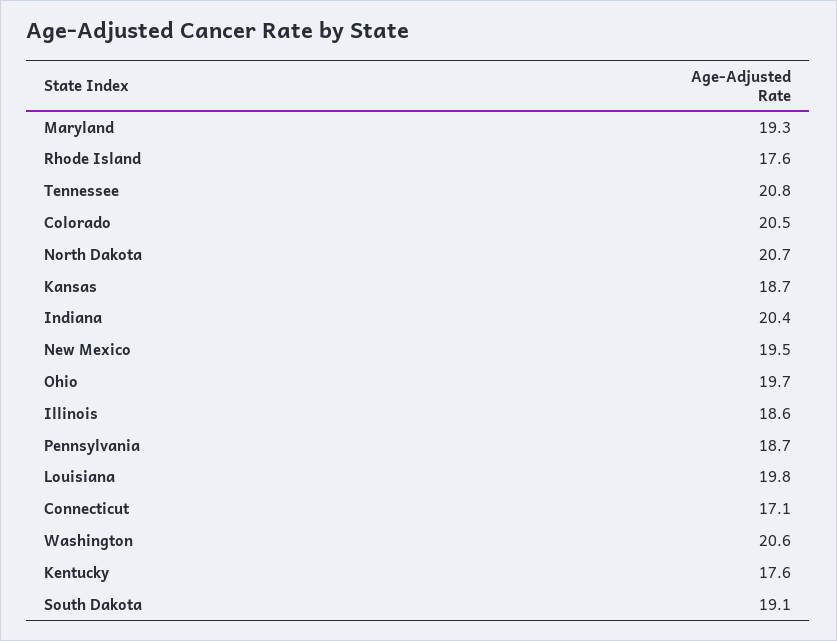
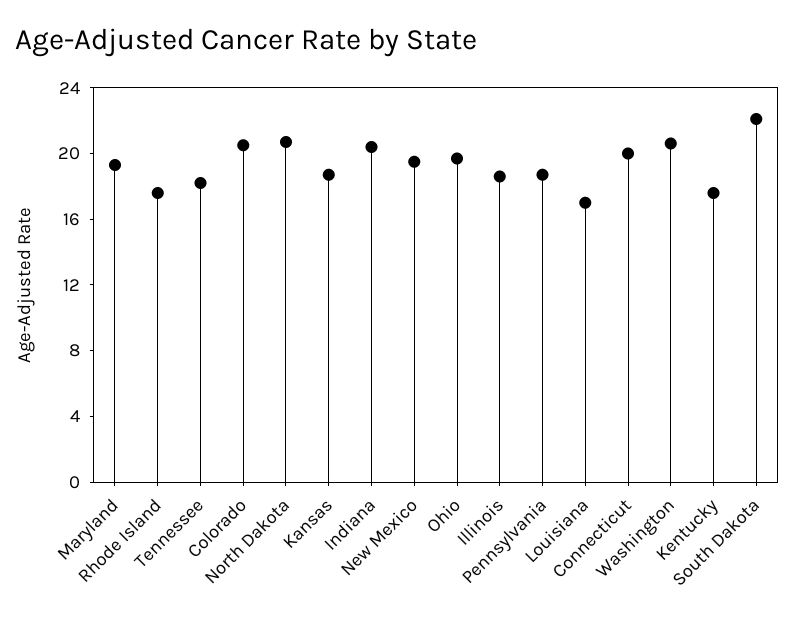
Tennessee: 20.8 -> 18
Louisiana: 19.8 -> 17
Connecticut: 17.1 -> 20
South Dakota: 19.1 -> 22

